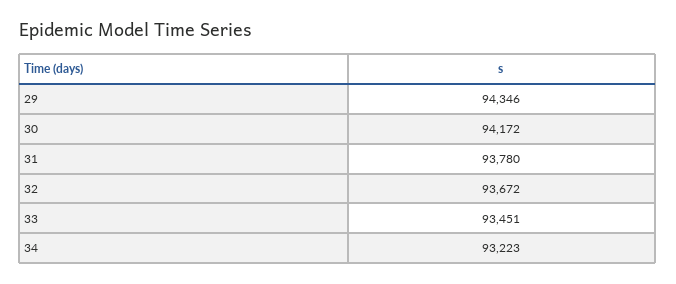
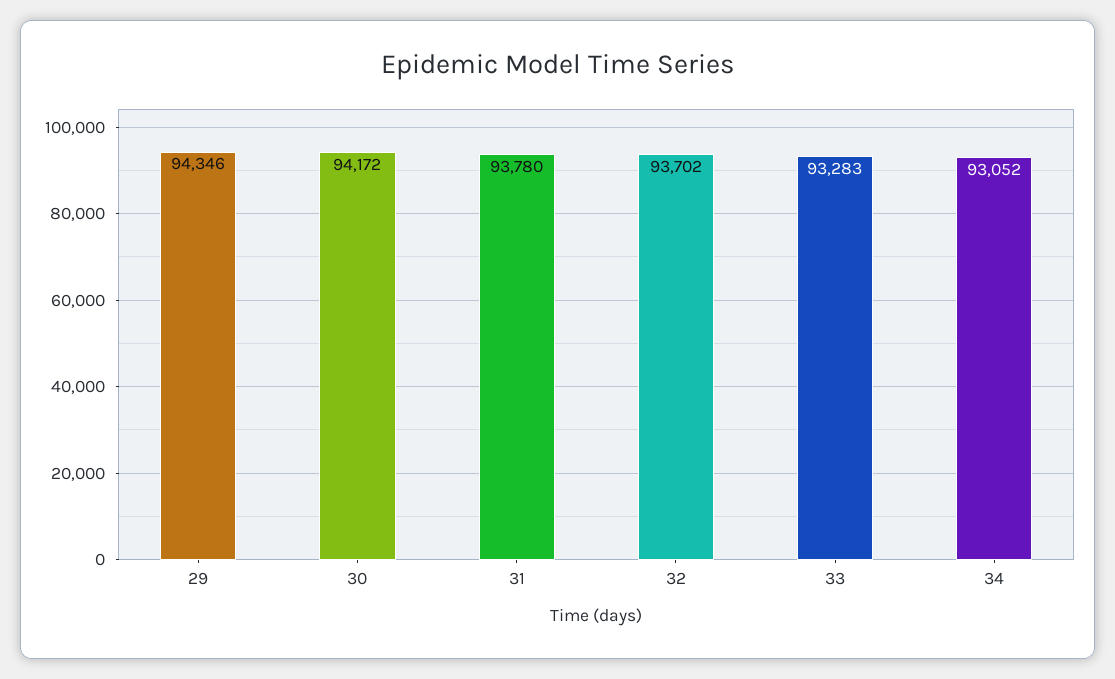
32: 93672 -> 93702
33: 93451 -> 93283
34: 93223 -> 93052

